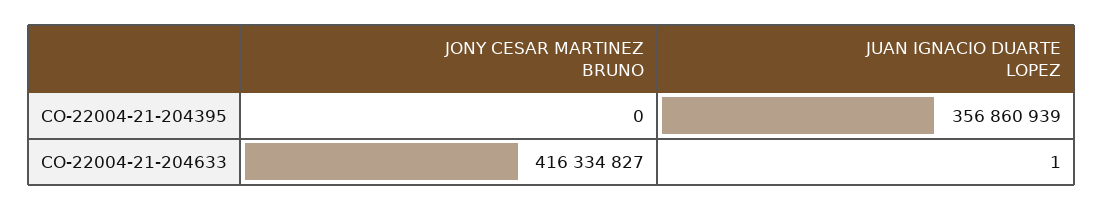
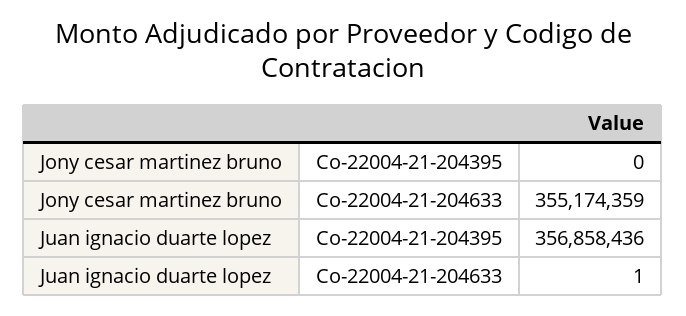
JUAN IGNACIO DUARTE LOPEZ, CO-22004-21-204395: 356860939 -> 356858436
JONY CESAR MARTINEZ BRUNO, CO-22004-21-204633: 416334827 -> 355174359

